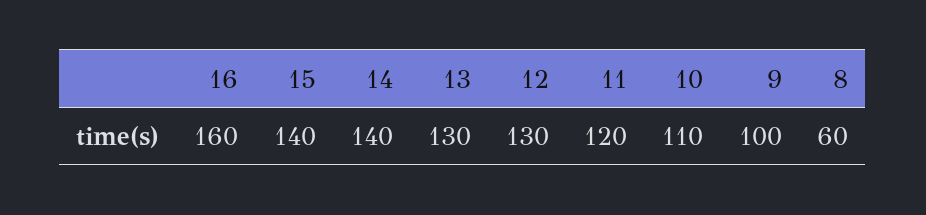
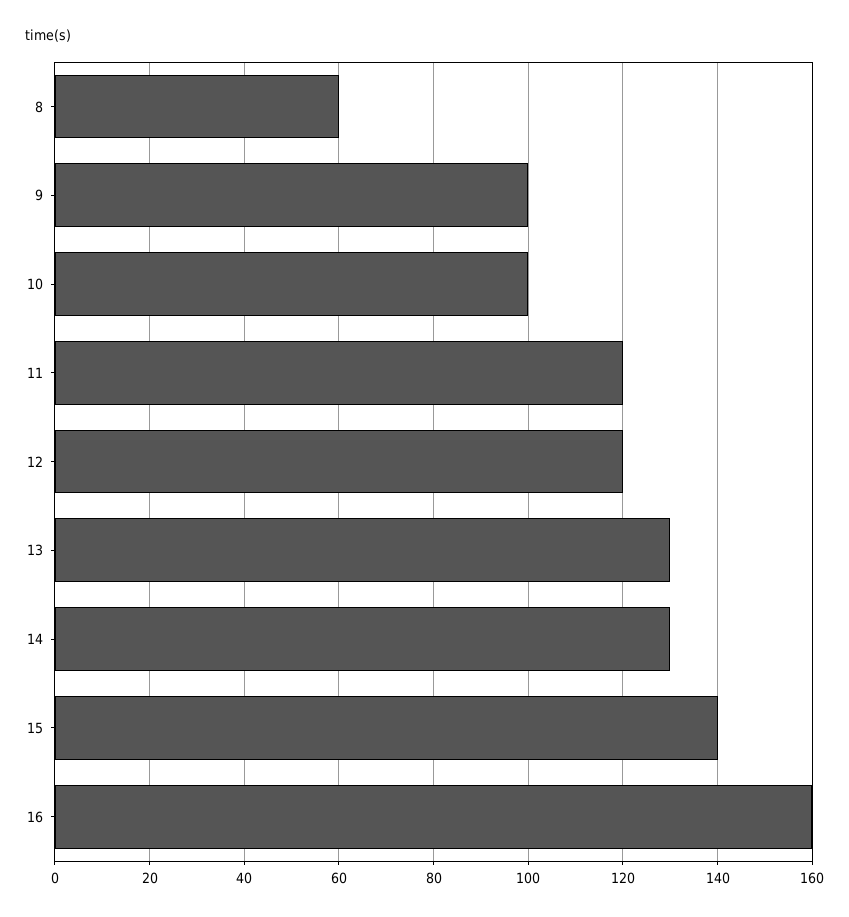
14: 140 -> 130
12: 130 -> 120
10: 110 -> 100

